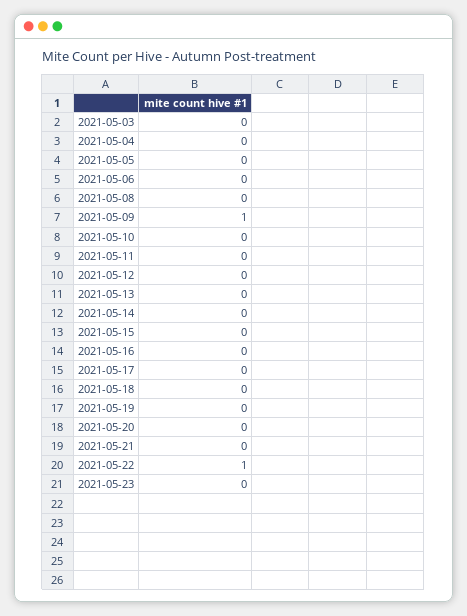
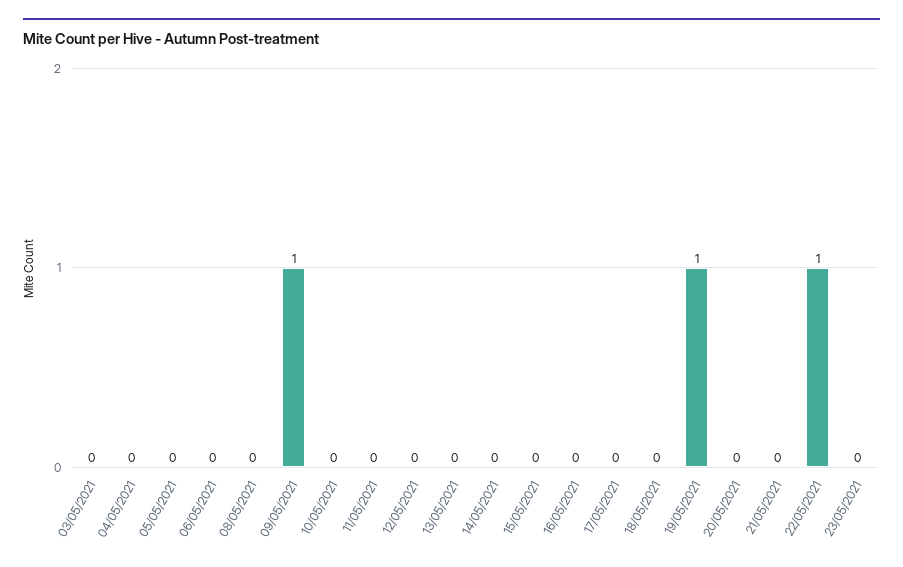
2021-05-19: 0 -> 1

